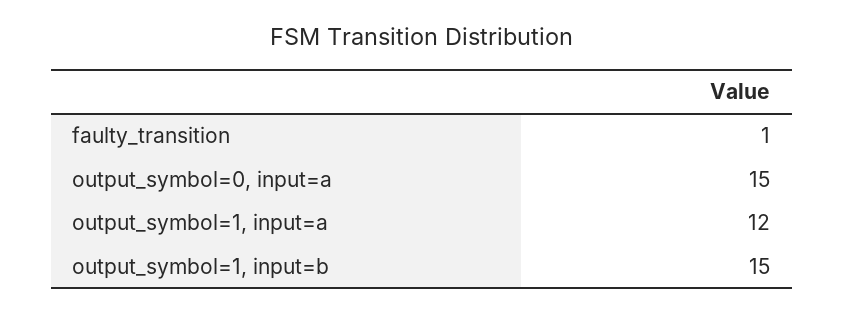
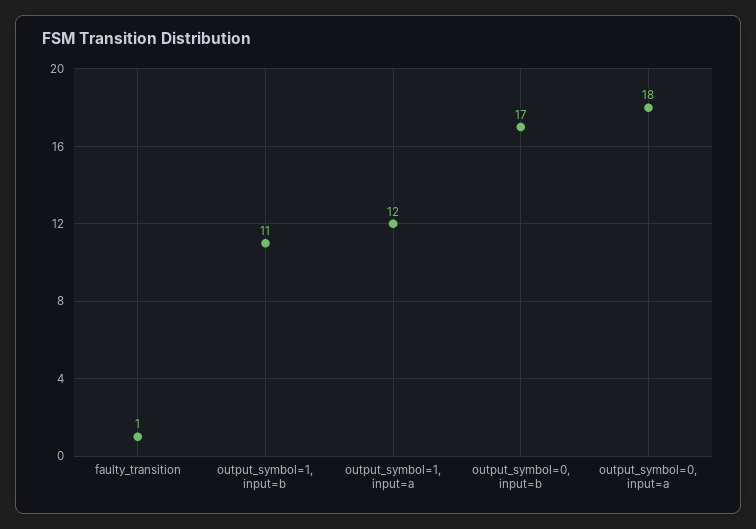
output_symbol=0, input=a: 15 -> 18
output_symbol=1, input=b: 15 -> 11
output_symbol=0, input=b: none -> 17

